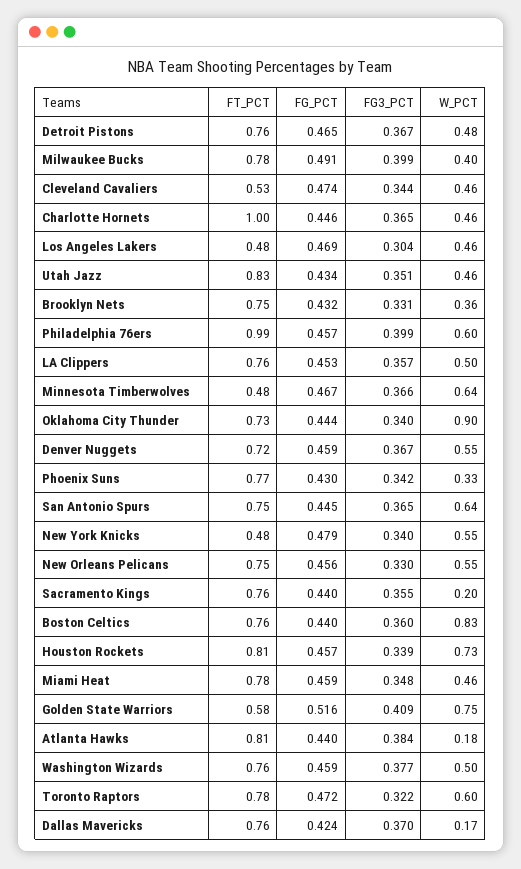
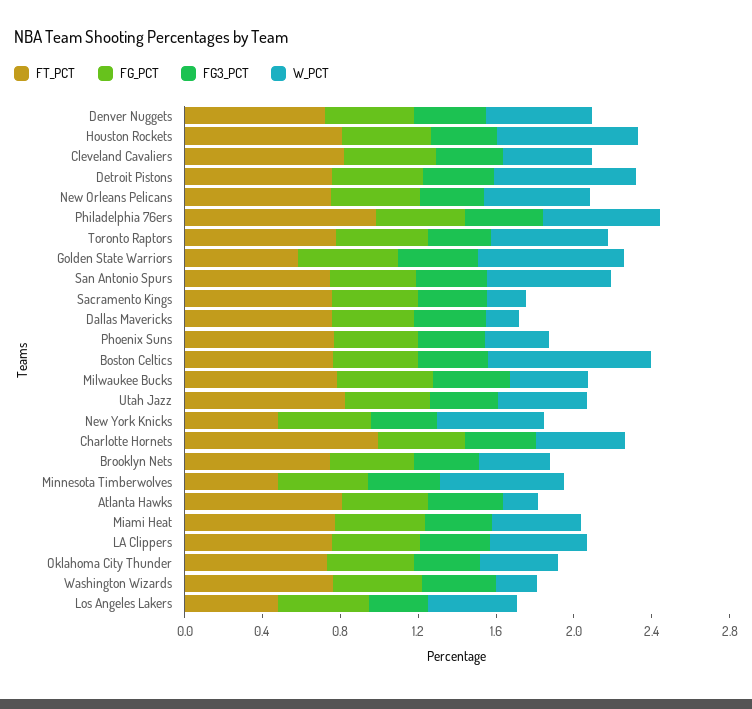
W_PCT, Detroit Pistons: 0.48 -> 0.7
FT_PCT, Cleveland Cavaliers: 0.53 -> 0.8
W_PCT, Oklahoma City Thunder: 0.9 -> 0.4
W_PCT, Washington Wizards: 0.5 -> 0.2

